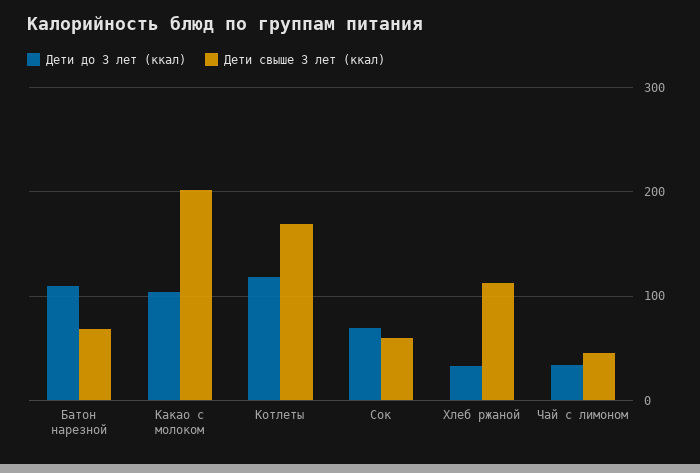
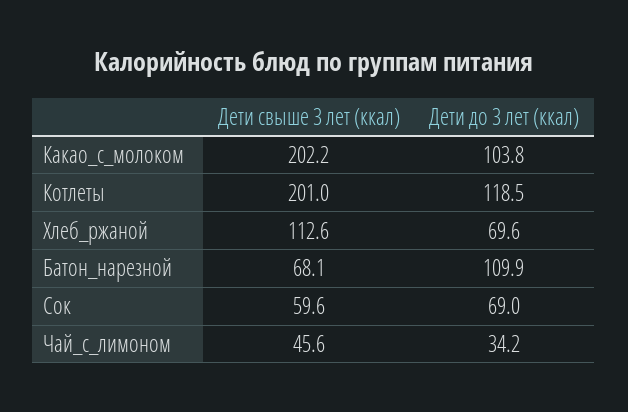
Дети свыше 3 лет (ккал), Котлеты: 170 -> 201
Дети до 3 лет (ккал), Хлеб ржаной: 30 -> 69.6

